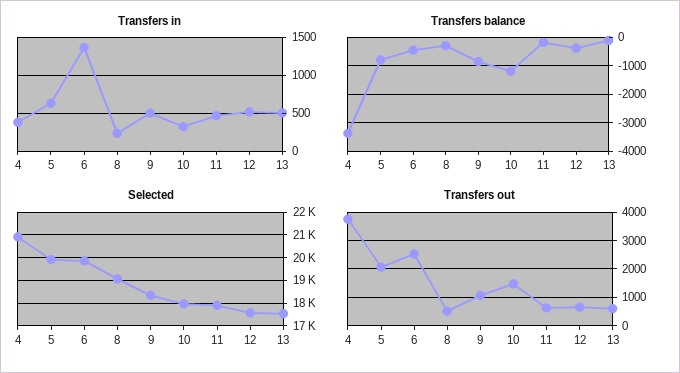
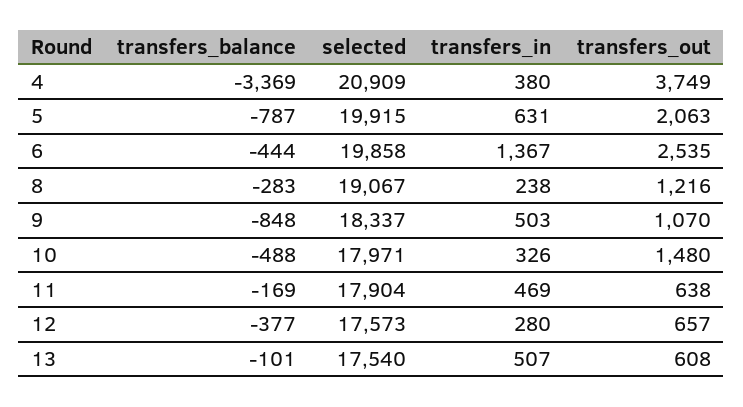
Transfers in, 12: 500 -> 280
Transfers balance, 10: -1250 -> -488
Transfers out, 8: 500 -> 1216

